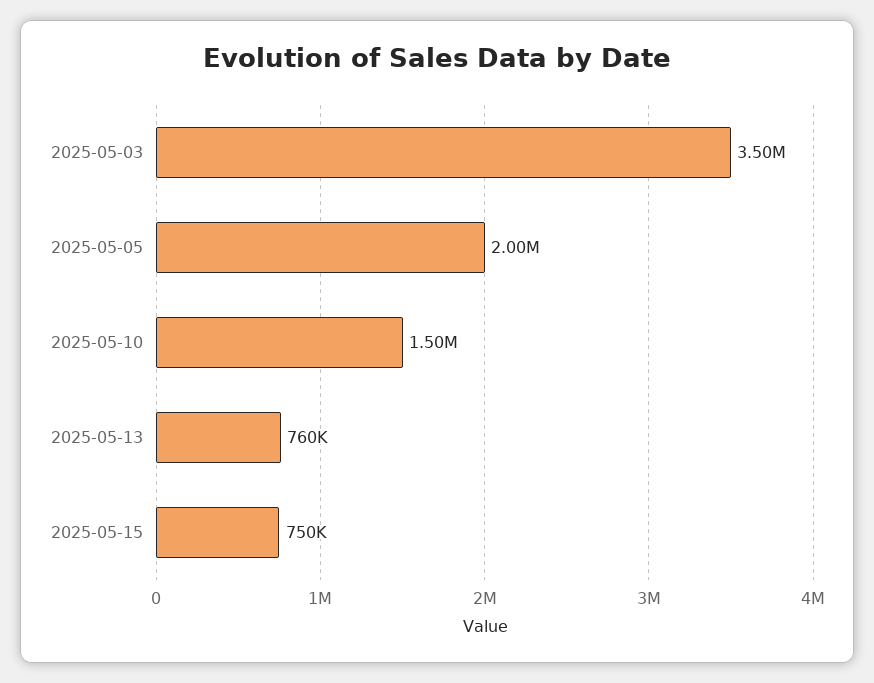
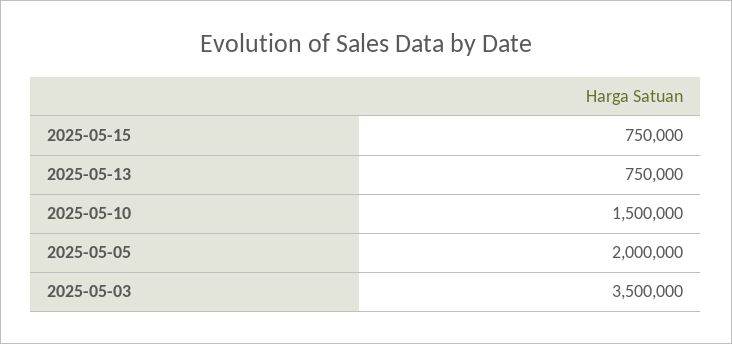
2025-05-13: 760000 -> 750000

